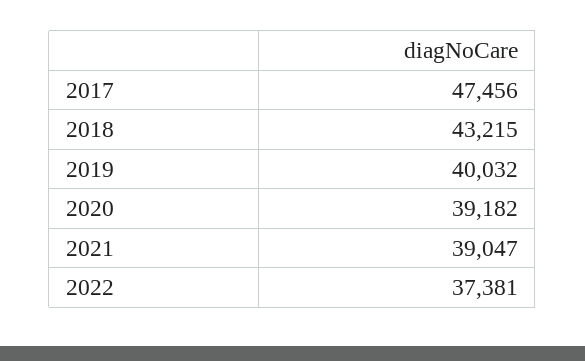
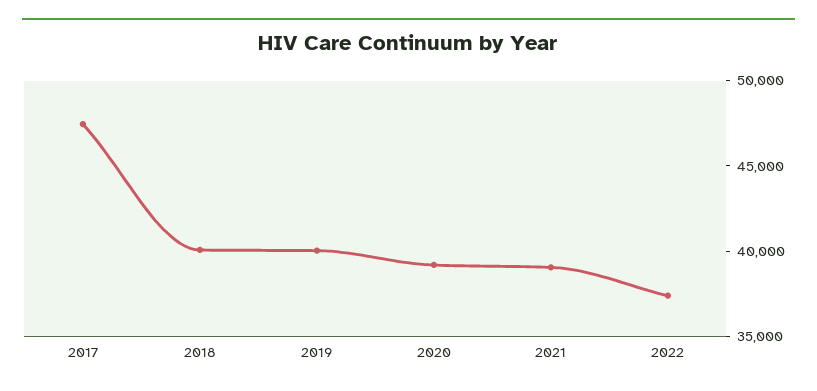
2018: 43215 -> 40000

